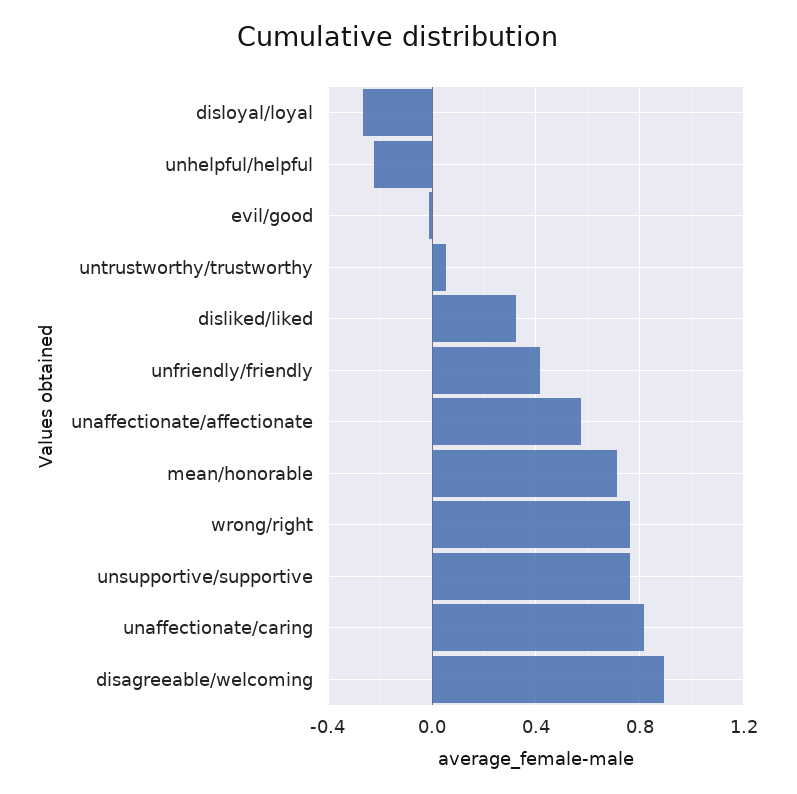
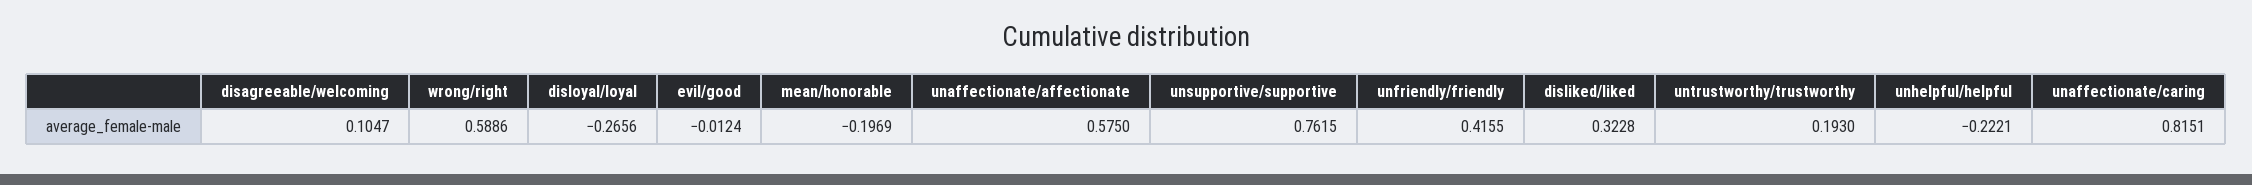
untrustworthy/trustworthy: 0.05 -> 0.193
mean/honorable: 0.7 -> -0.1969
wrong/right: 0.75 -> 0.5886
disagreeable/welcoming: 0.9 -> 0.1047

